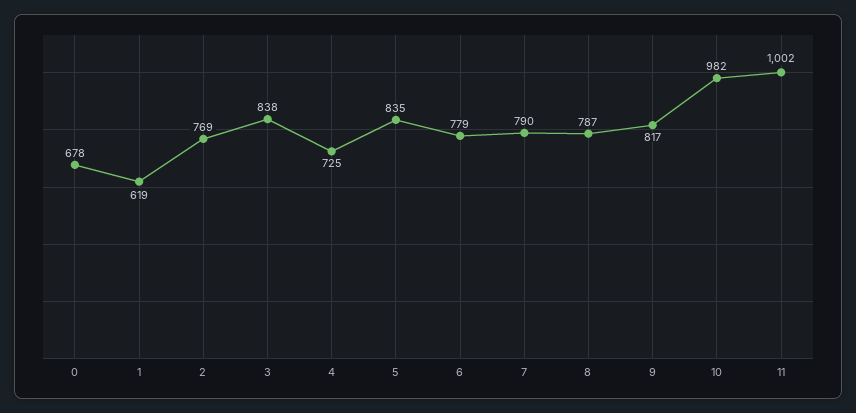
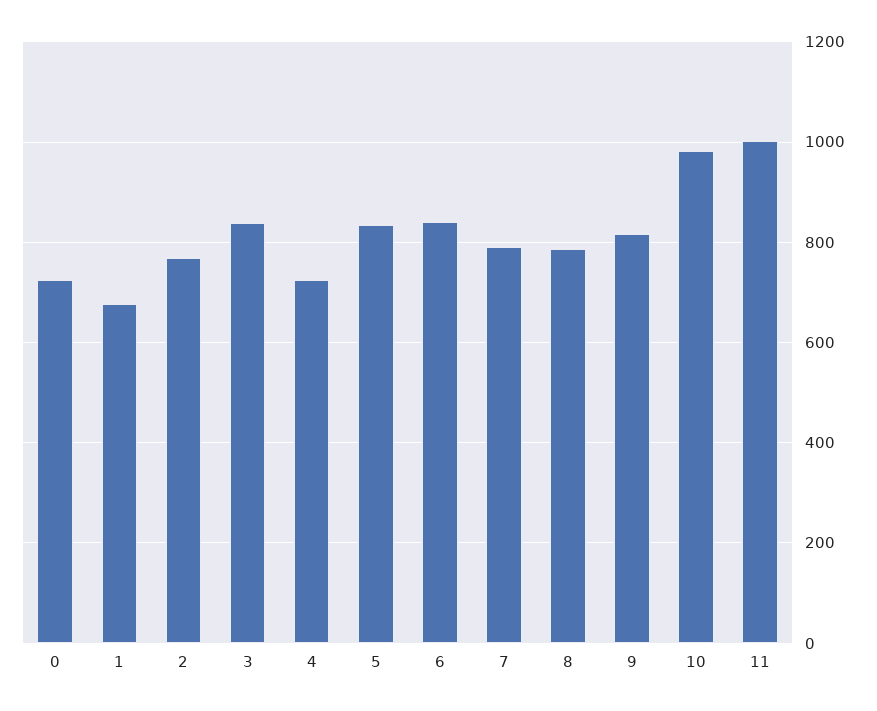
0: 678 -> 720
1: 619 -> 680
6: 779 -> 840

